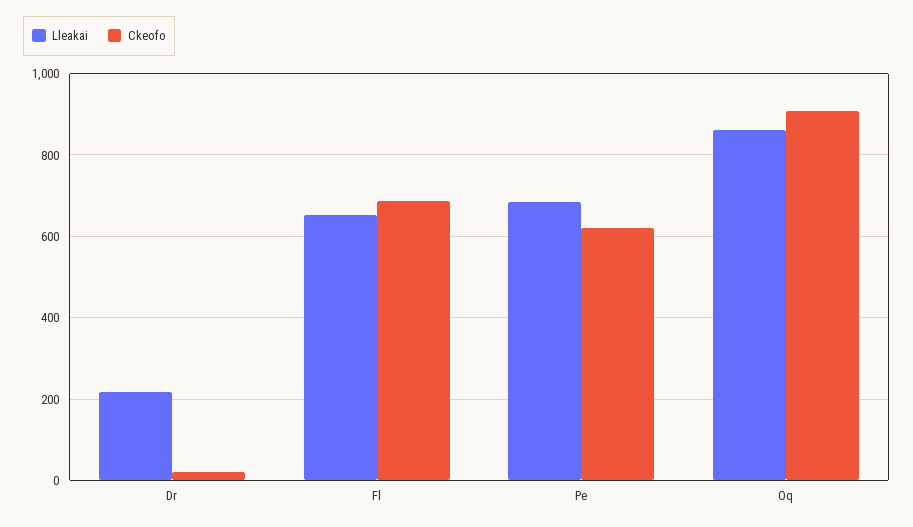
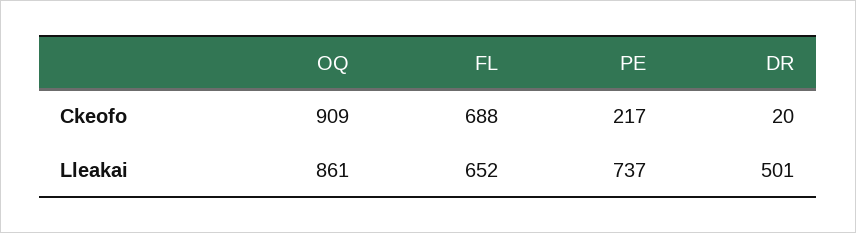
Lleakai, Dr: 220 -> 501
Lleakai, Pe: 680 -> 737
Ckeofo, Pe: 620 -> 217

